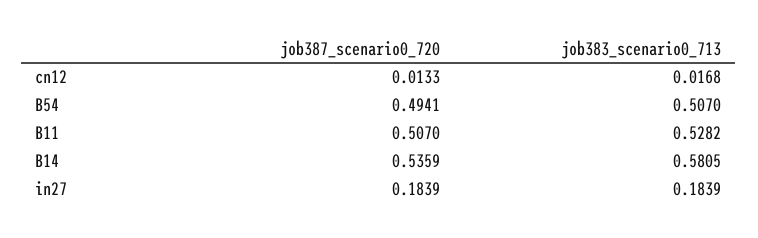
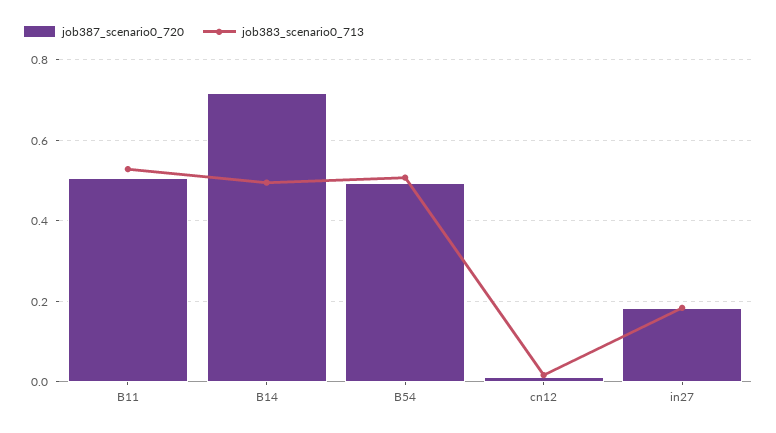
job387_scenario0_720, B14: 0.5359 -> 0.72
job383_scenario0_713, B14: 0.5805 -> 0.5

